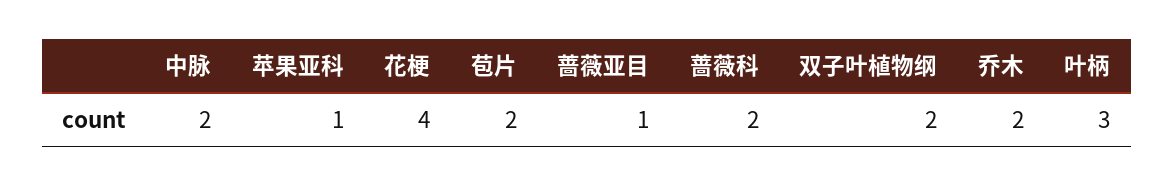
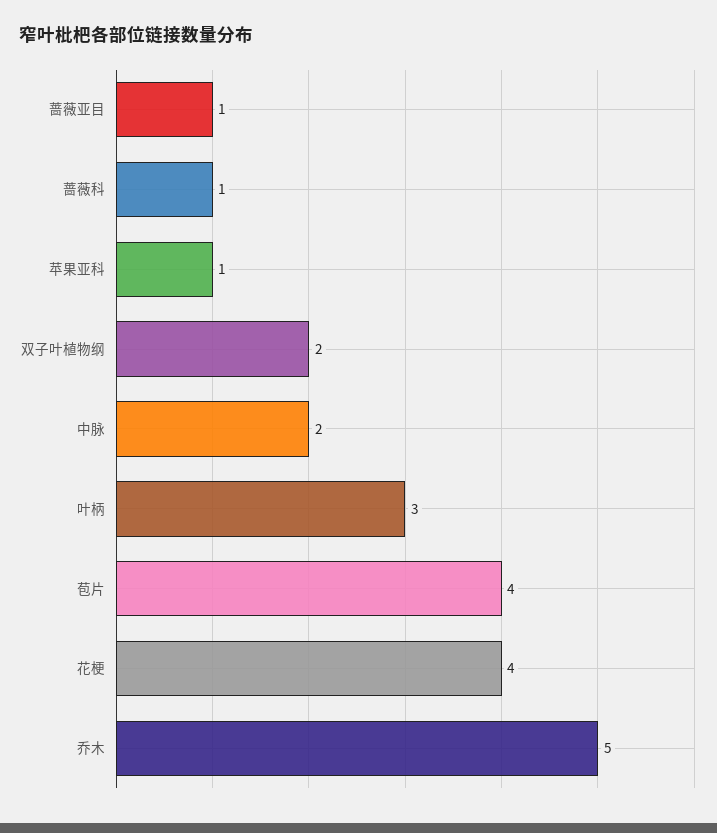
苞片: 2 -> 4
蔷薇科: 2 -> 1
乔木: 2 -> 5

